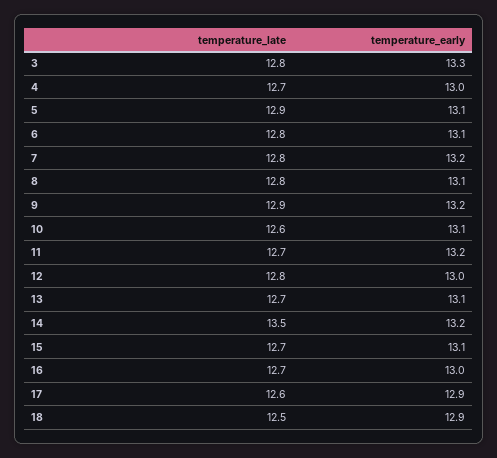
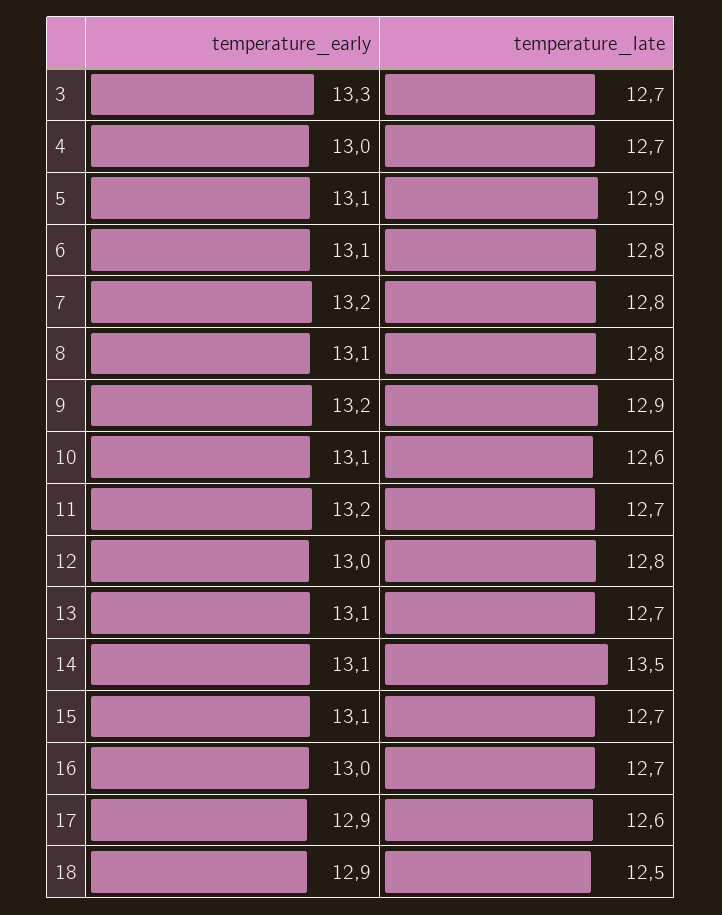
temperature_late, 3: 12.8 -> 12.7
temperature_early, 14: 13.2 -> 13.1

